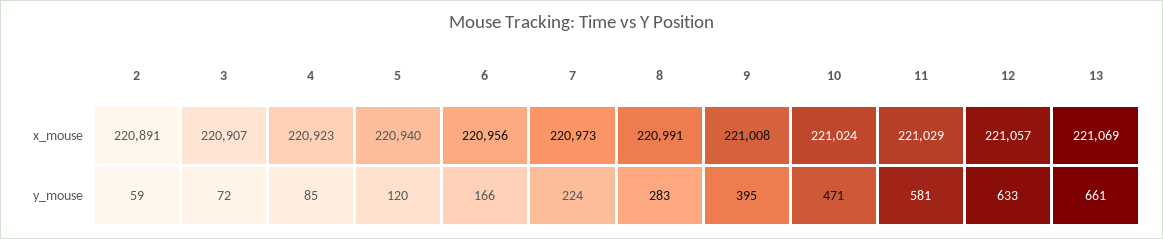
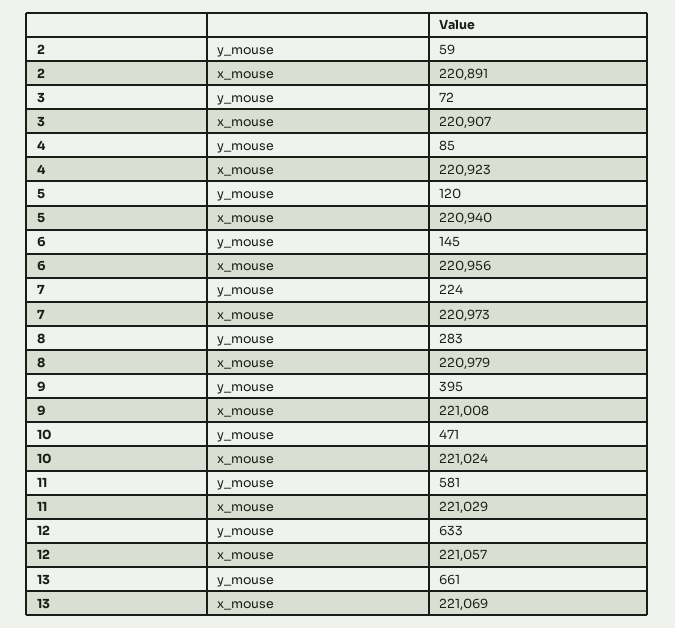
8, x_mouse: 220991 -> 220979
6, y_mouse: 166 -> 145

